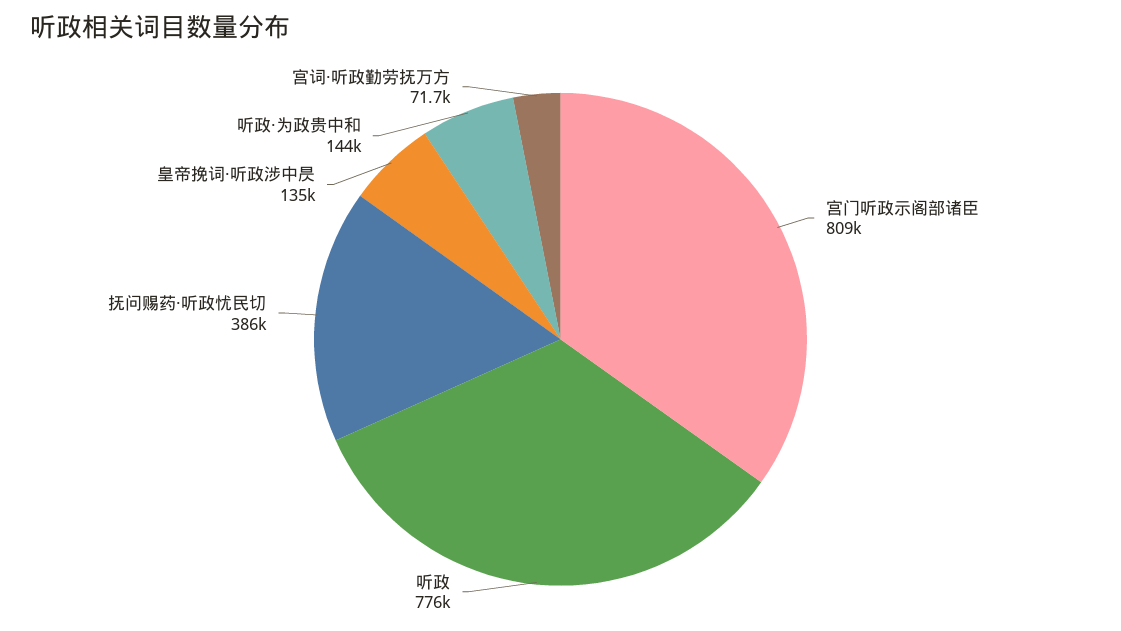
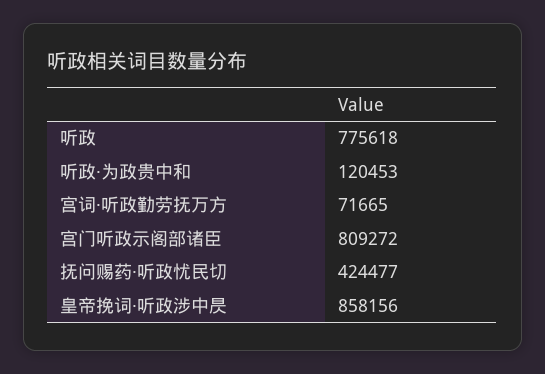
抚问赐药·听政忧民切: 386000 -> 424477
皇帝挽词·听政涉中昃: 135000 -> 858156
听政·为政贵中和: 144000 -> 120453

